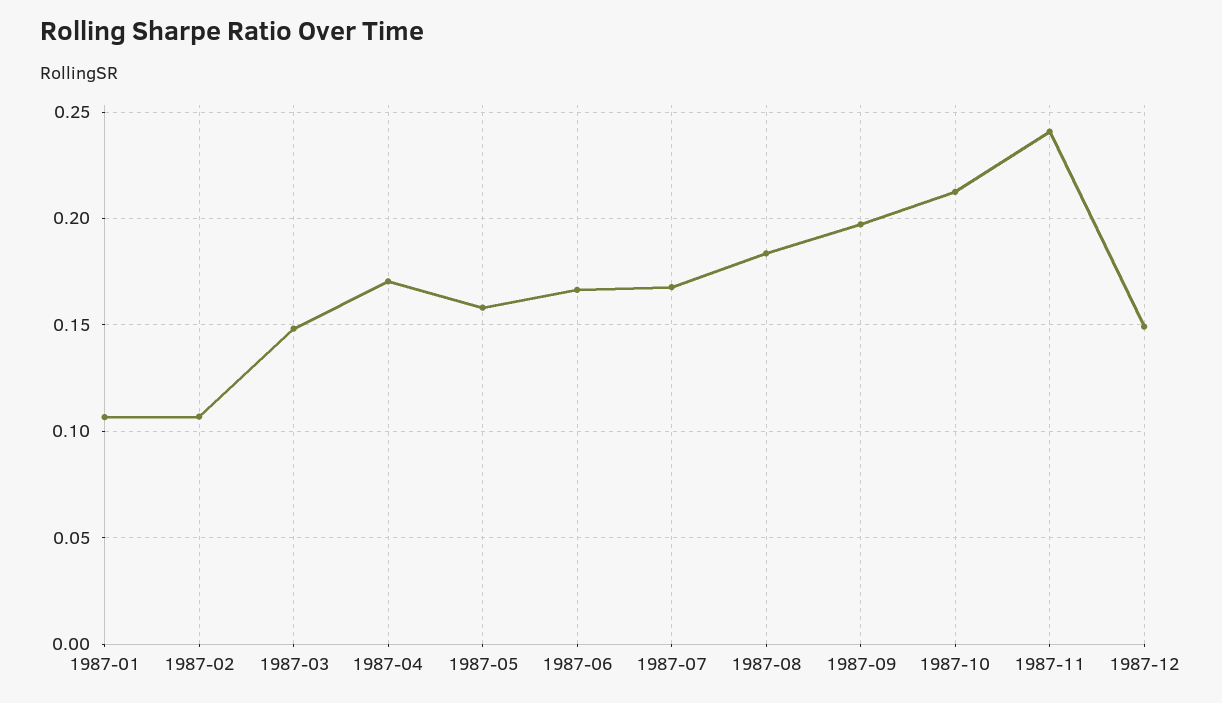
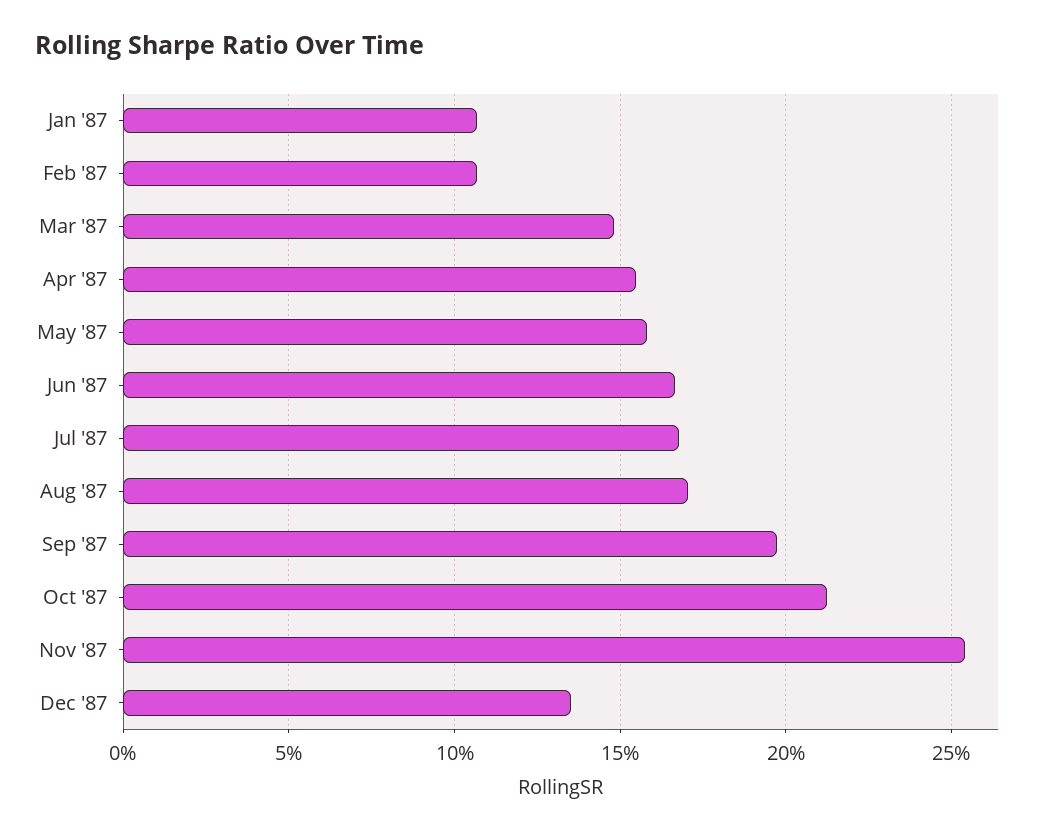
1987-04: 0.17 -> 0.155
1987-08: 0.185 -> 0.17
1987-11: 0.24 -> 0.255
1987-12: 0.15 -> 0.135

